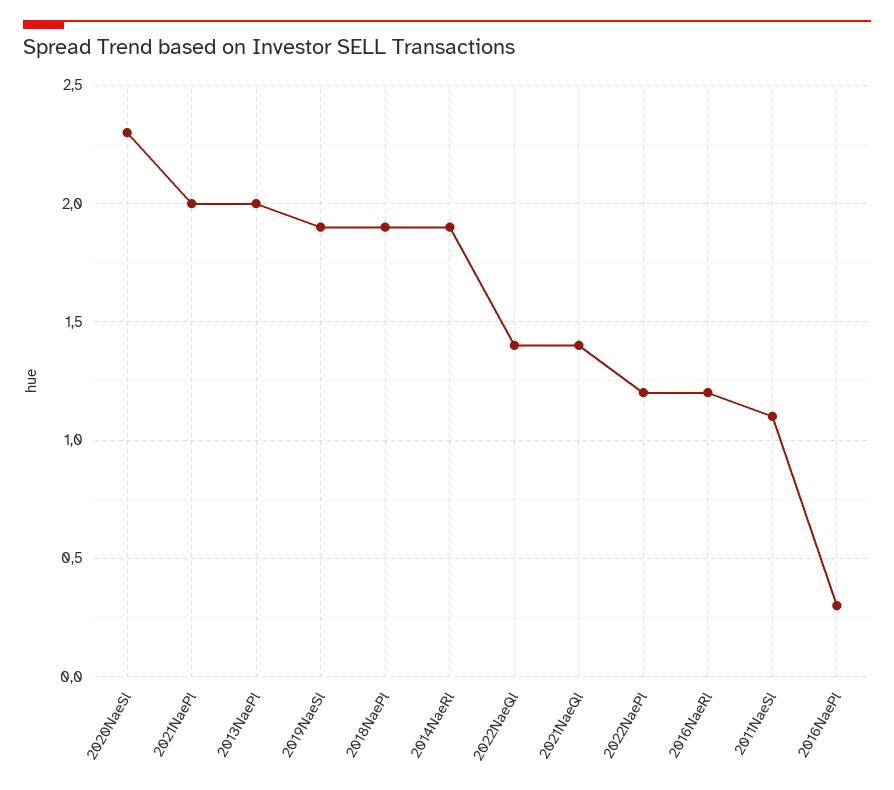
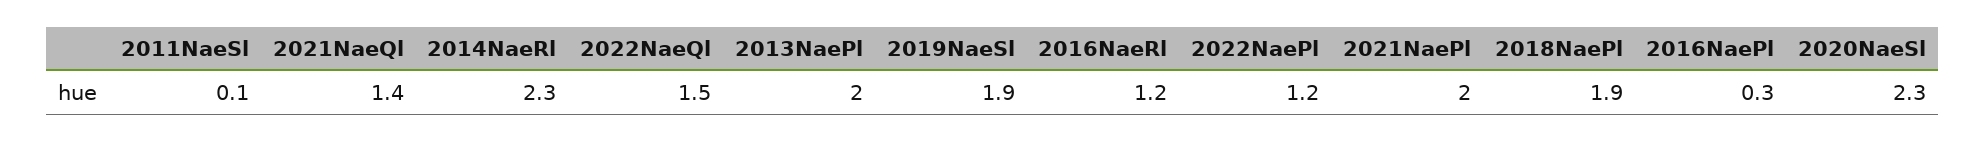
2014NaeRl: 1.9 -> 2.3
2022NaeQl: 1.4 -> 1.5
2011NaeSl: 1.1 -> 0.1

